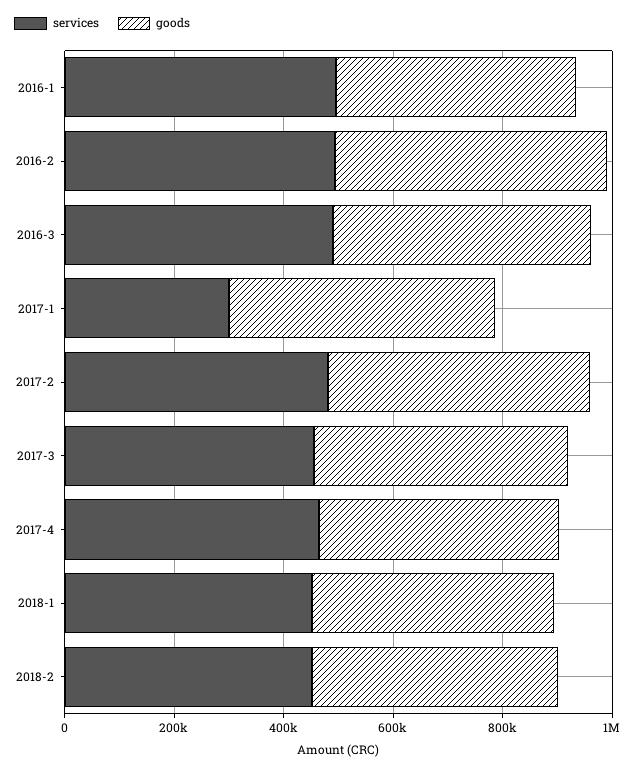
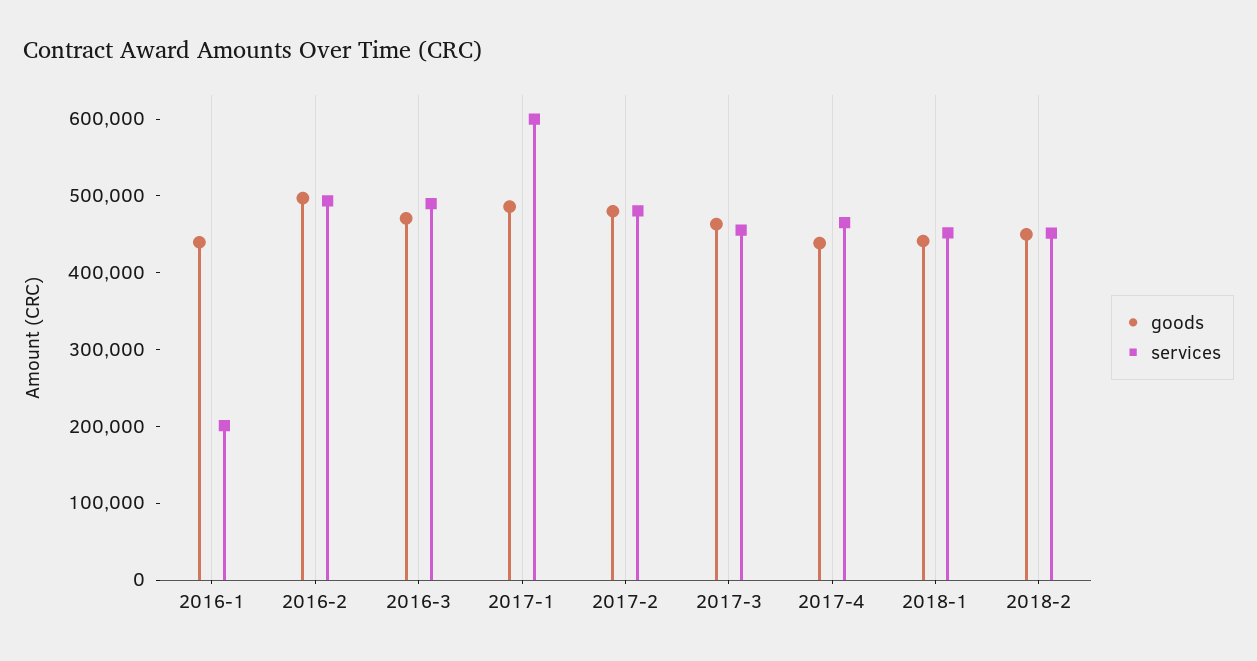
services, 2016-1: 500000 -> 200000
services, 2017-1: 300000 -> 600000

